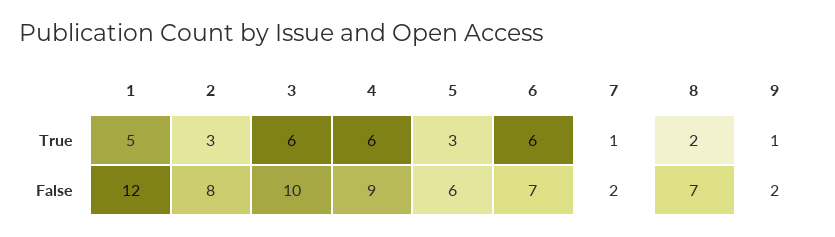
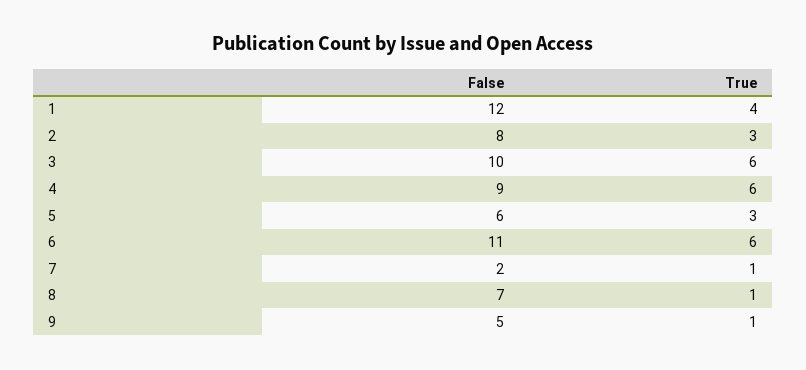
1, True: 5 -> 4
8, True: 2 -> 1
6, False: 7 -> 11
9, False: 2 -> 5

